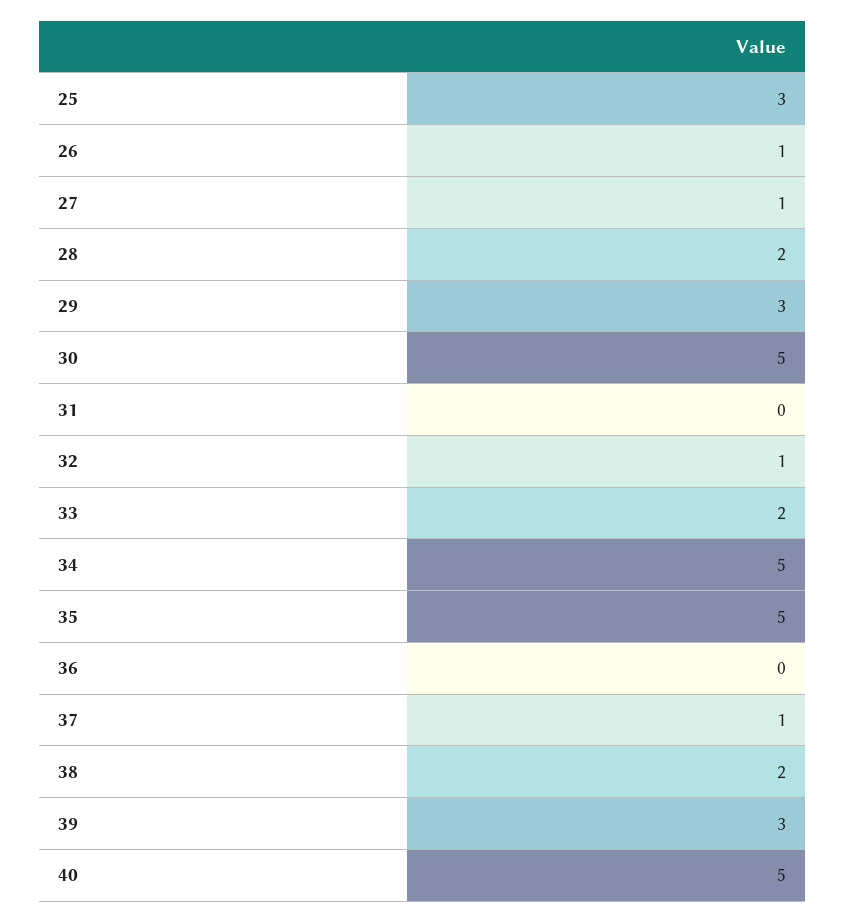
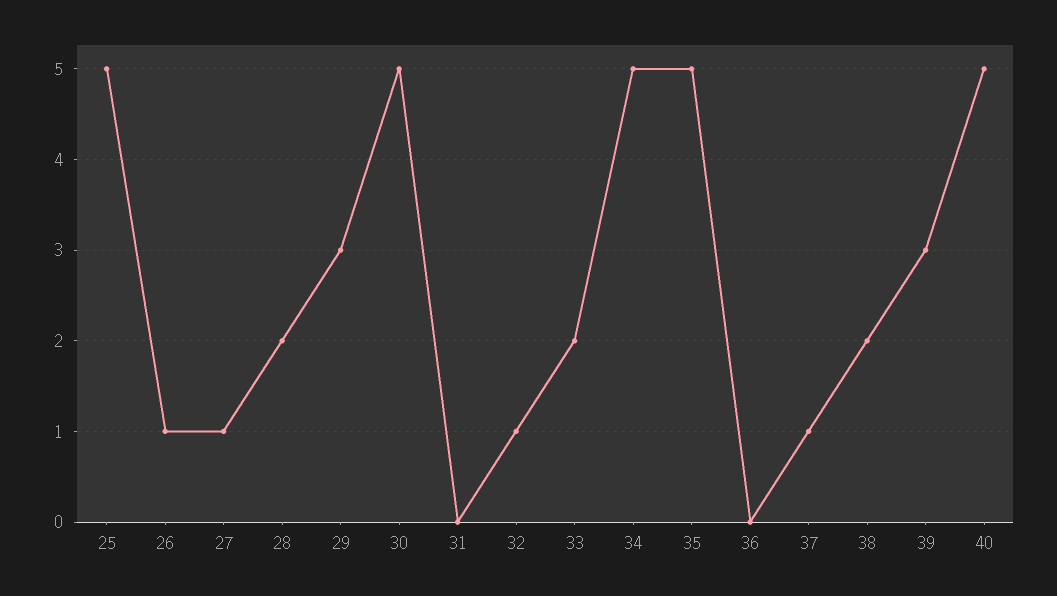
25: 3 -> 5

